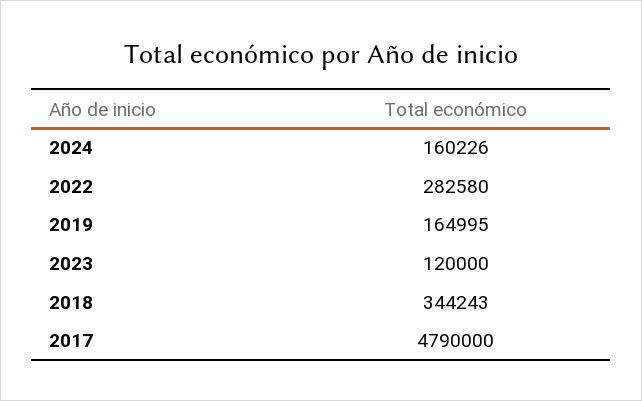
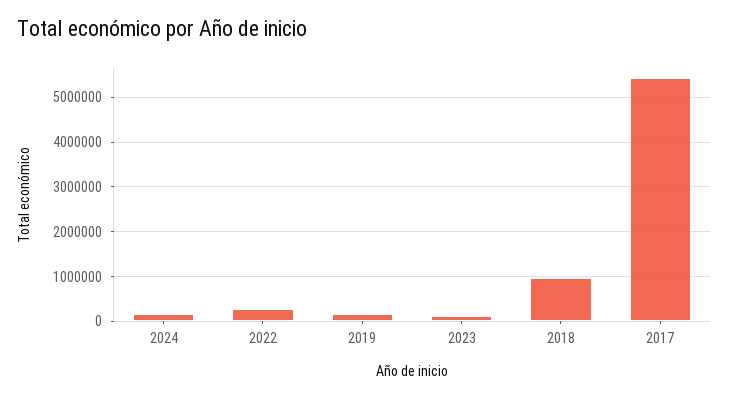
2018: 344243 -> 1000000
2017: 4790000 -> 5400000

